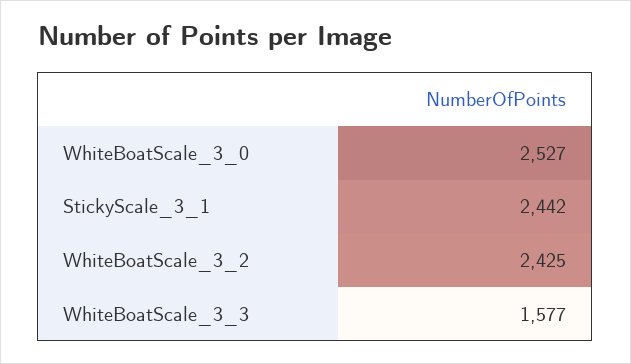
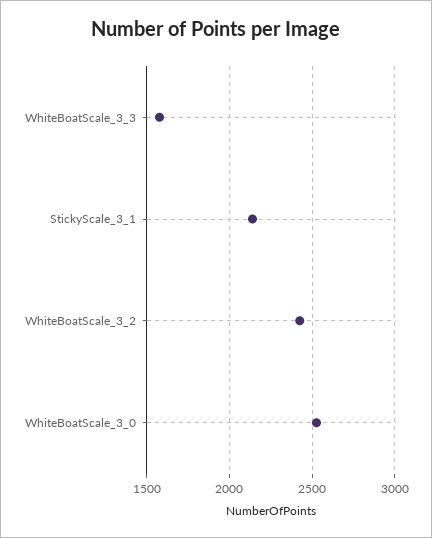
StickyScale_3_1: 2442 -> 2150

